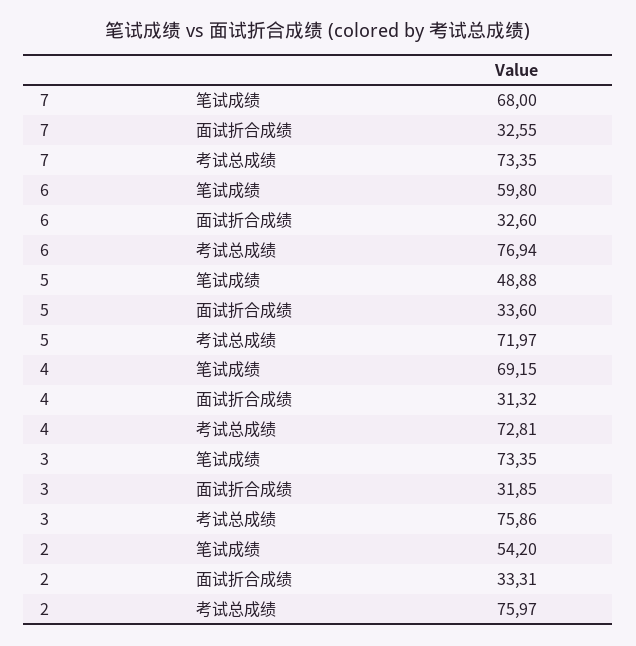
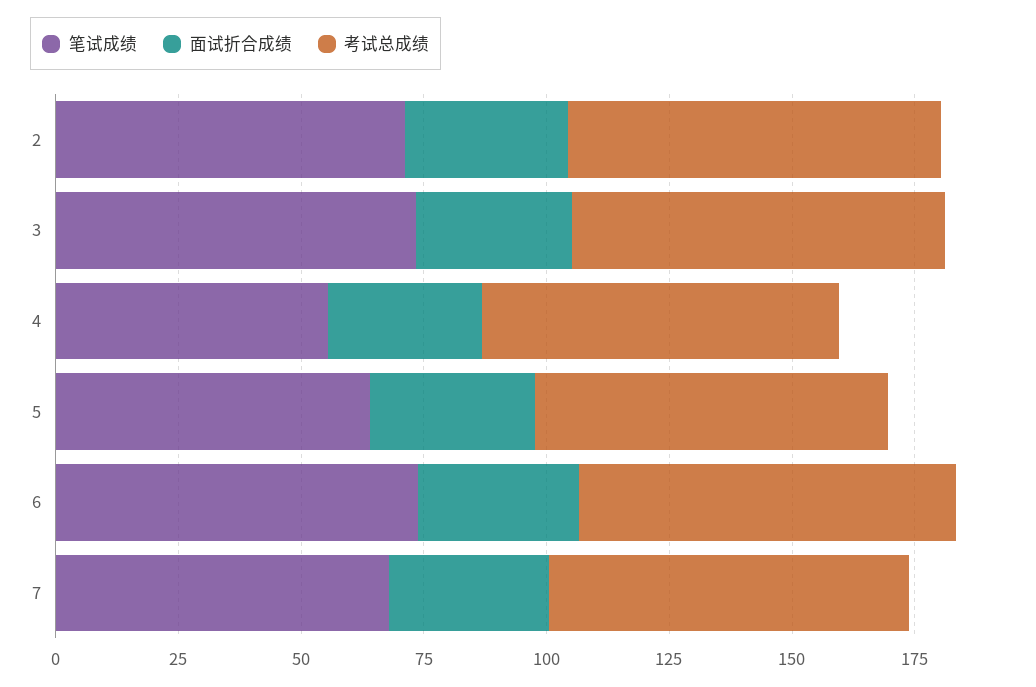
笔试成绩, 6: 59.8 -> 75
笔试成绩, 5: 48.88 -> 65
笔试成绩, 4: 69.15 -> 55
笔试成绩, 2: 54.2 -> 70

